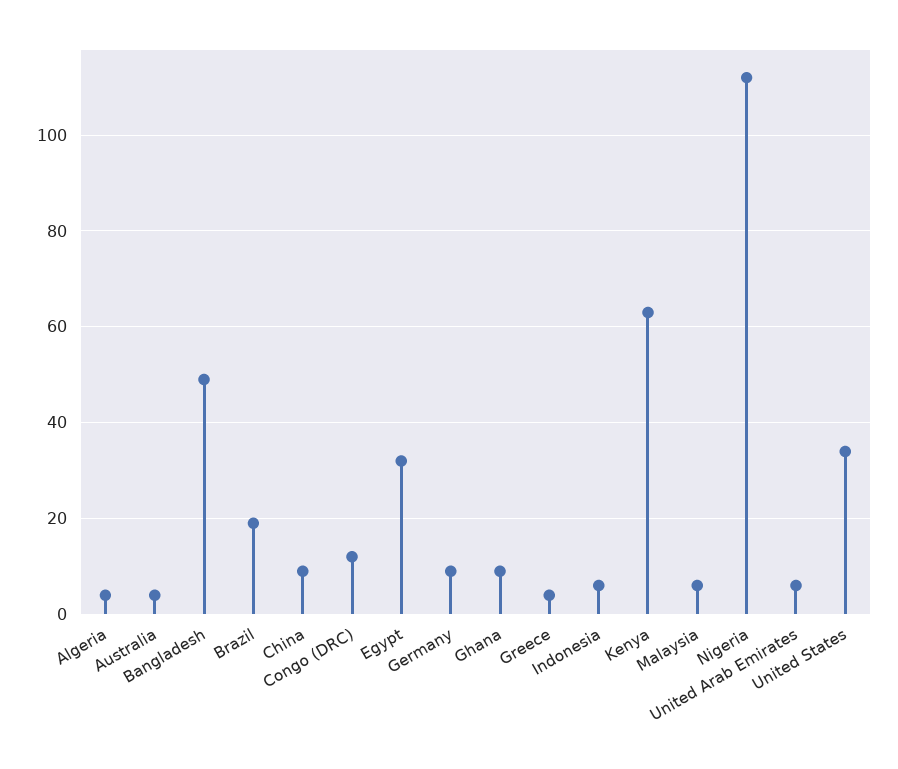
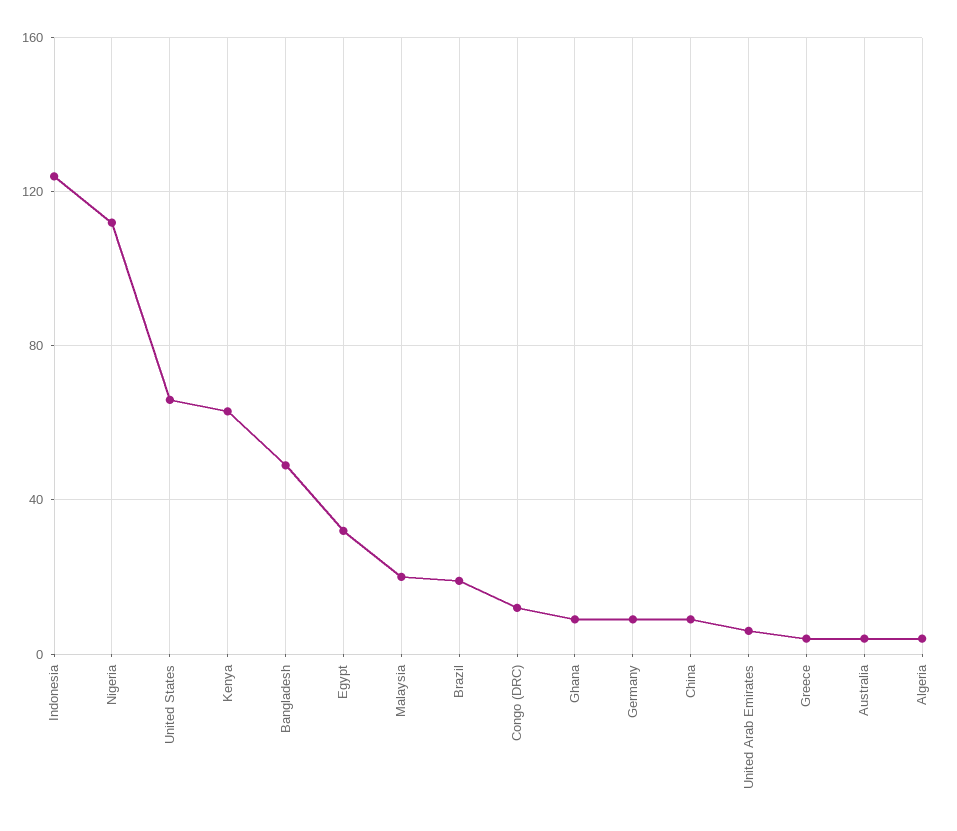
Indonesia: 5 -> 125
Malaysia: 5 -> 20
United States: 35 -> 65

